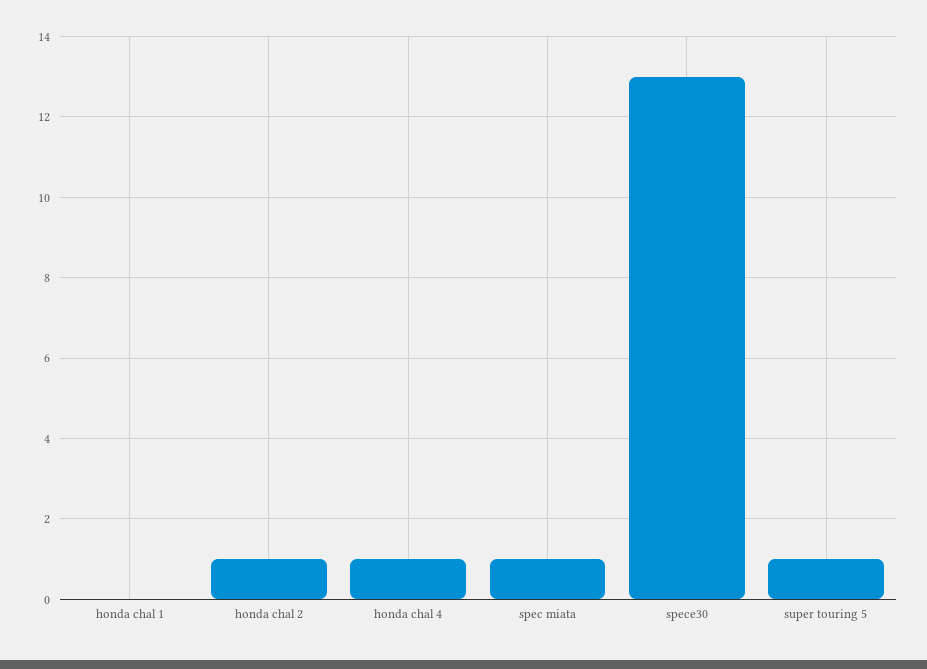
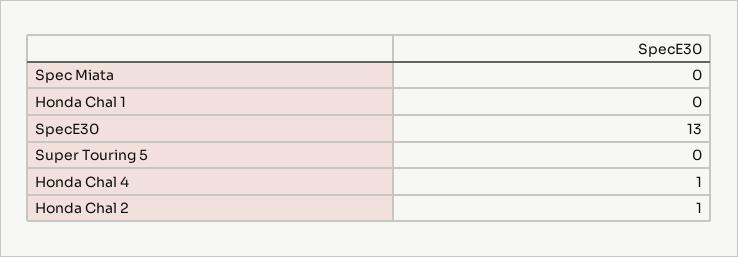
spec miata: 1 -> 0
super touring 5: 1 -> 0

